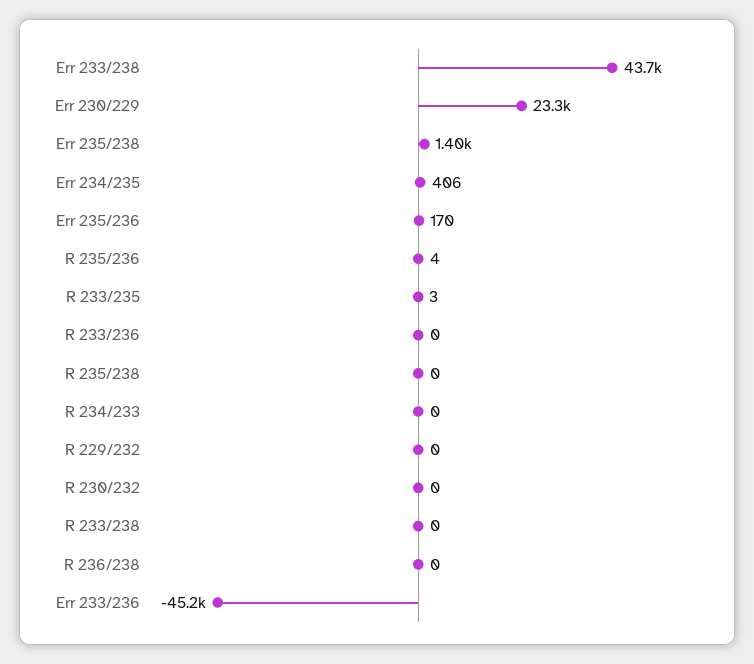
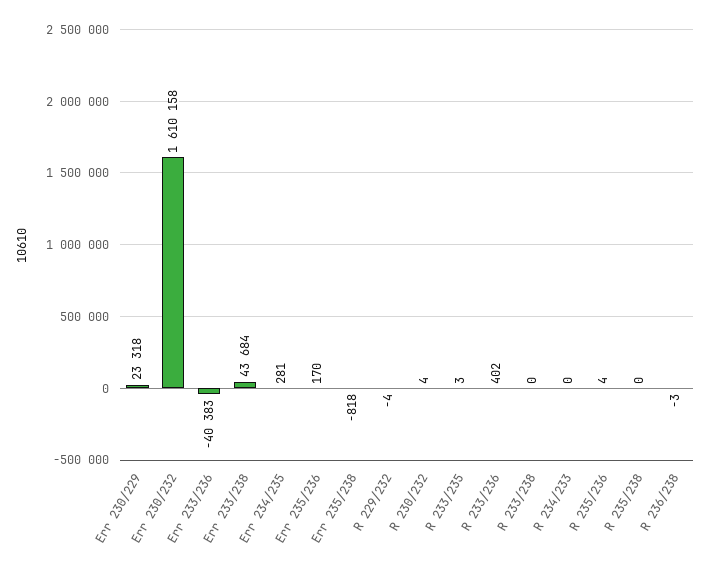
Err 235/238: 1400 -> -818
Err 234/235: 406 -> 281
R 233/236: 0 -> 402
R 229/232: 0 -> -4
R 230/232: 0 -> 4
R 236/238: 0 -> -3
Err 233/236: -45200 -> -40383
Err 230/232: none -> 1610158

